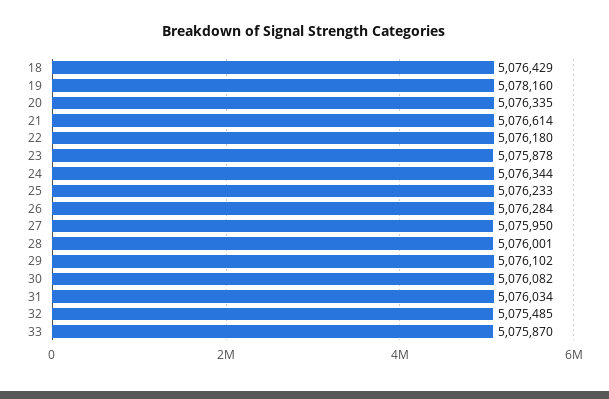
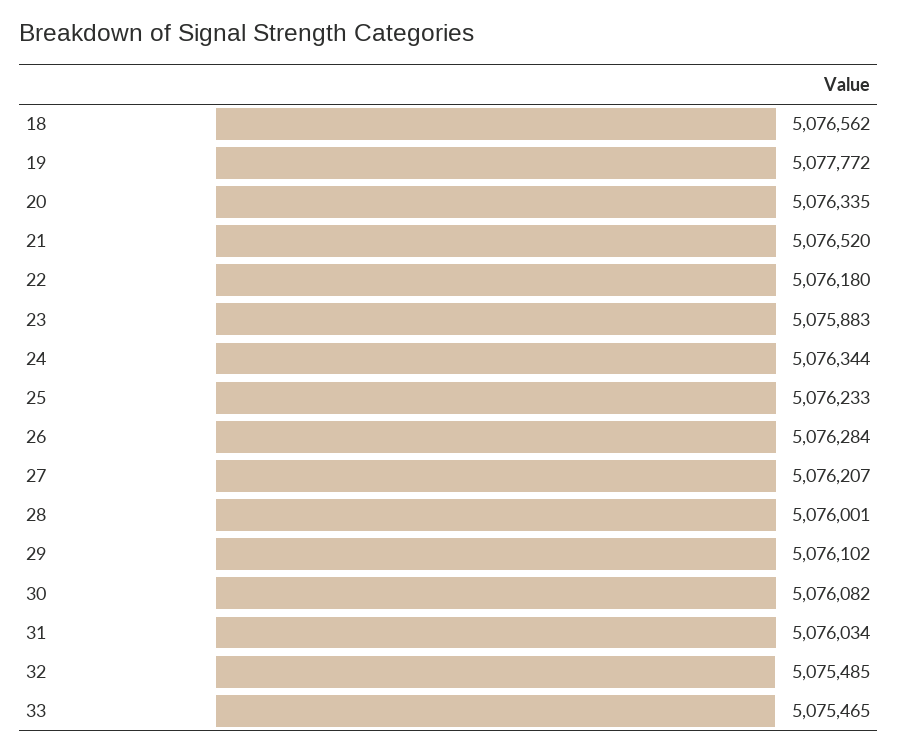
18: 5076429 -> 5076562
19: 5078160 -> 5077772
21: 5076614 -> 5076520
23: 5075878 -> 5075883
27: 5075950 -> 5076207
33: 5075870 -> 5075465

